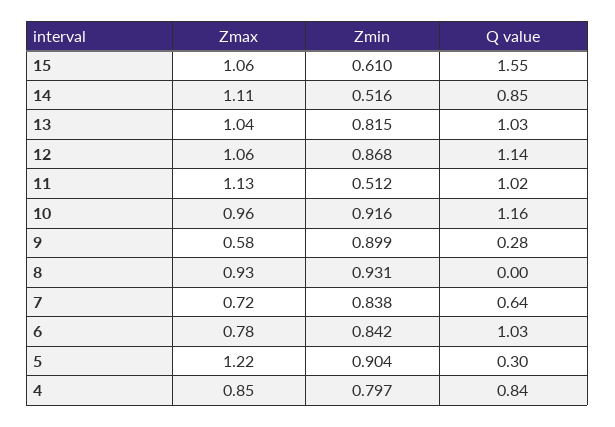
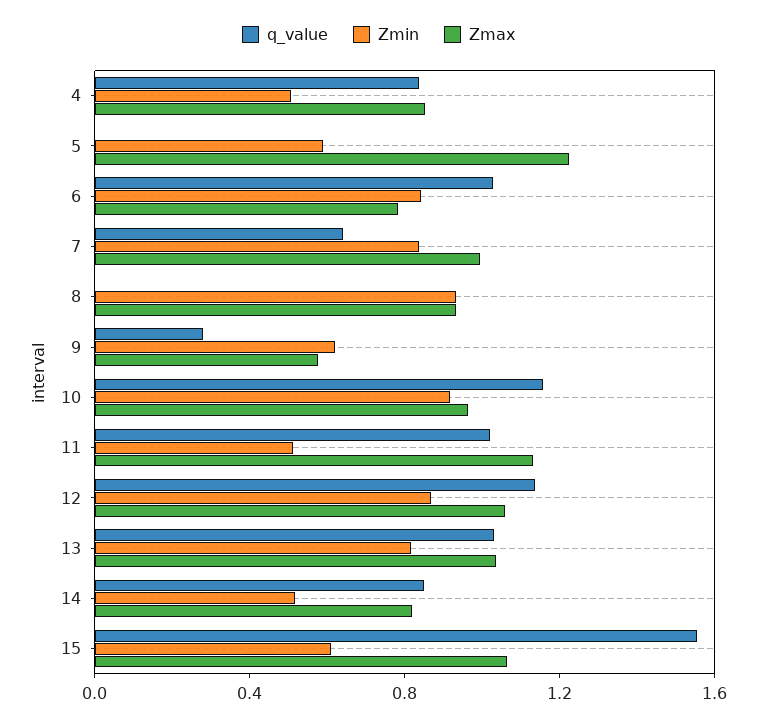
Zmax, 14: 1.11 -> 0.8
Zmin, 9: 0.899 -> 0.6
Zmax, 7: 0.72 -> 1
Zmin, 5: 0.904 -> 0.6
Q value, 5: 0.3 -> 0
Zmin, 4: 0.797 -> 0.5

